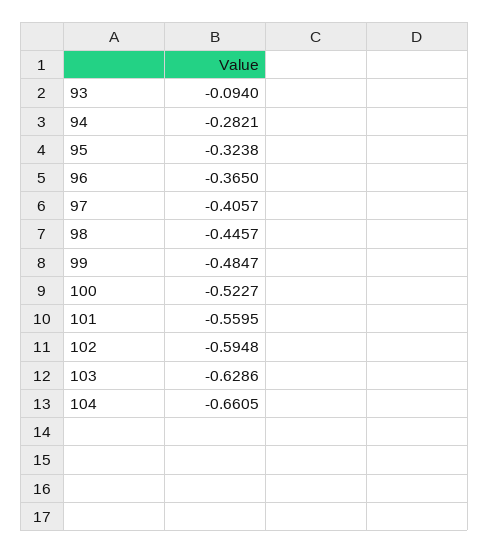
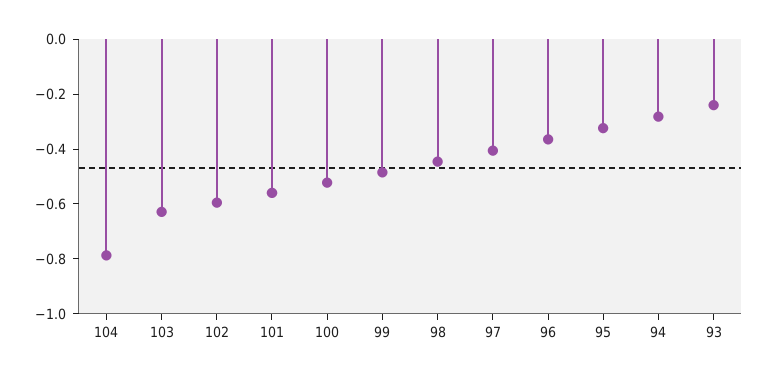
93: -0.094 -> -0.25
104: -0.6605 -> -0.8

